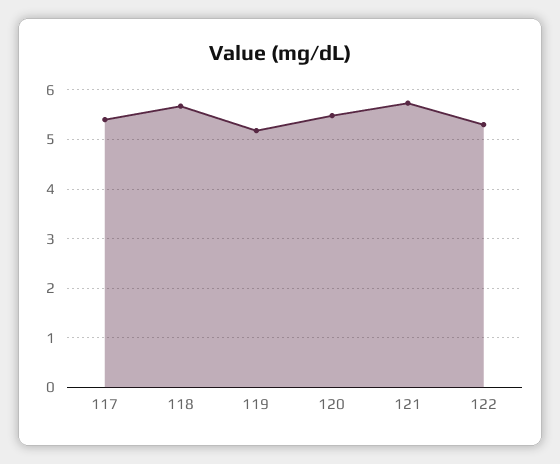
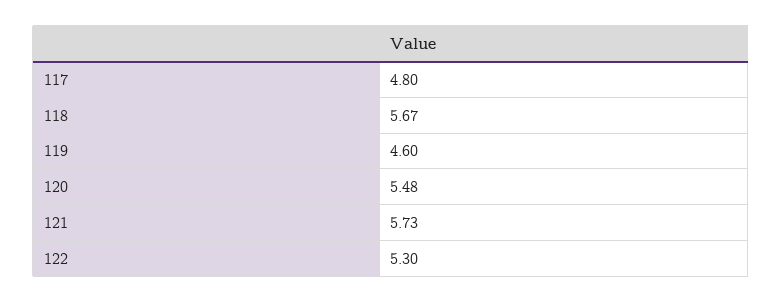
117: 5.4 -> 4.8
119: 5.2 -> 4.6

